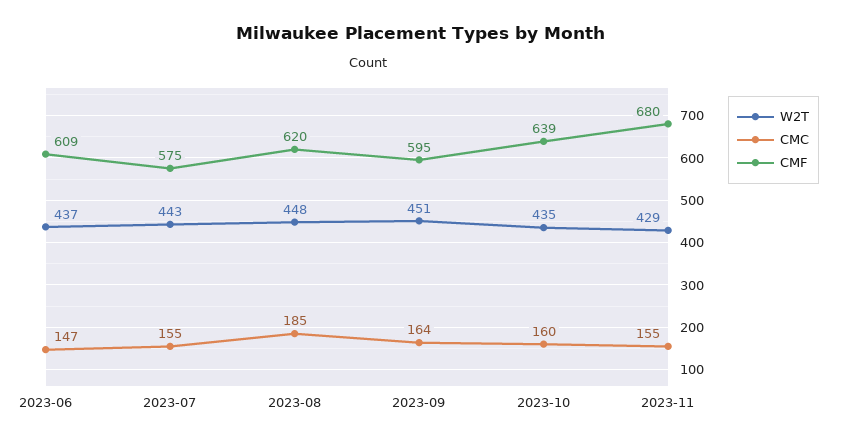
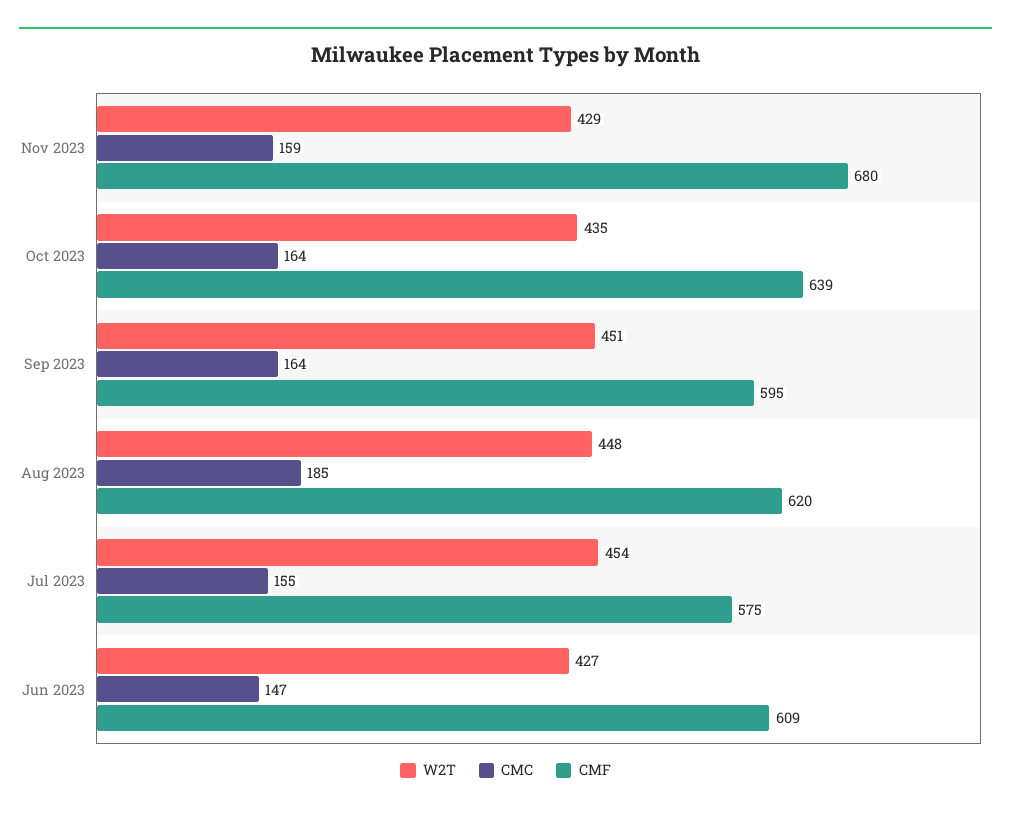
W2T, 2023-06: 437 -> 427
W2T, 2023-07: 443 -> 454
CMC, 2023-10: 160 -> 164
CMC, 2023-11: 155 -> 159

